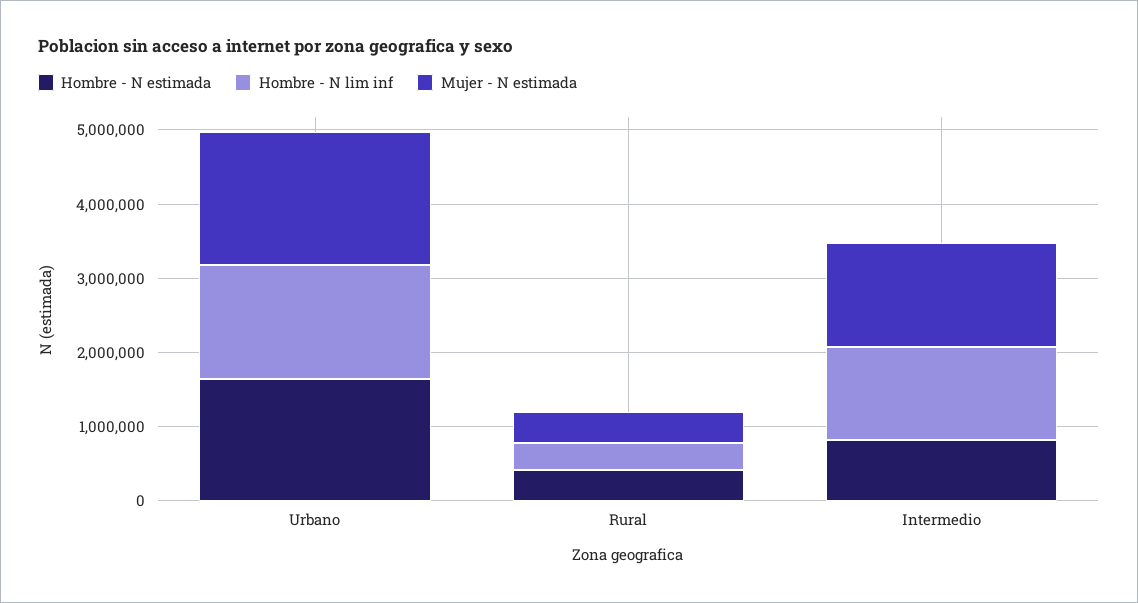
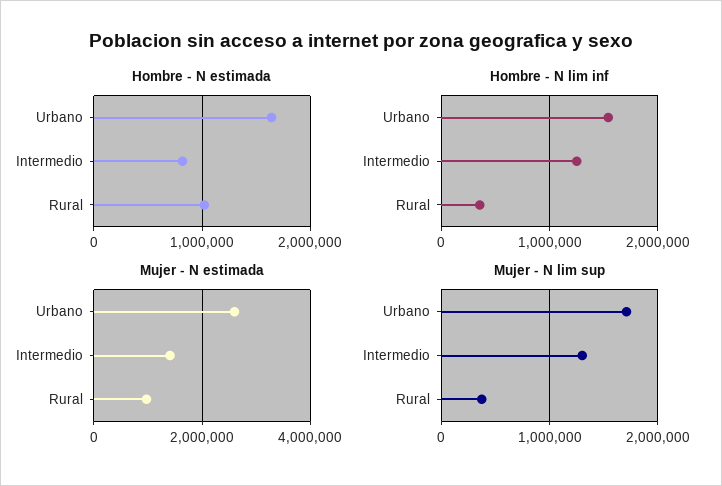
Mujer - N estimada, Urbano: 1800000 -> 2600000
Hombre - N estimada, Rural: 400000 -> 1000000
Mujer - N estimada, Rural: 400000 -> 1000000
Mujer - N lim sup, Urbano: none -> 1700000
Mujer - N lim sup, Intermedio: none -> 1300000
Mujer - N lim sup, Rural: none -> 400000

